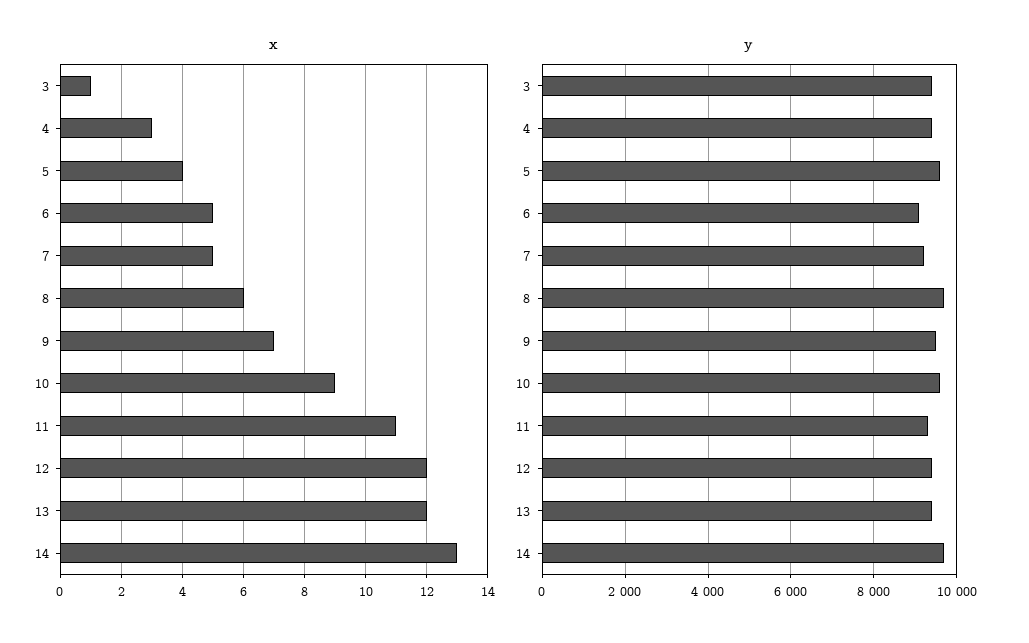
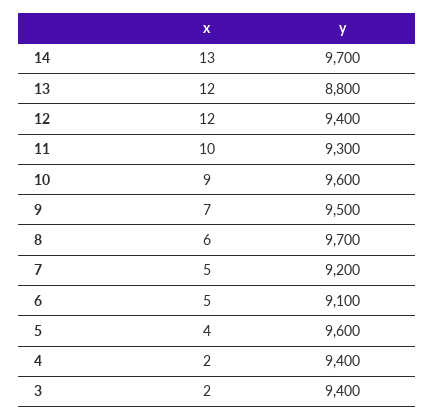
x, 3: 1 -> 2
x, 4: 3 -> 2
x, 11: 11 -> 10
y, 13: 9400 -> 8800

